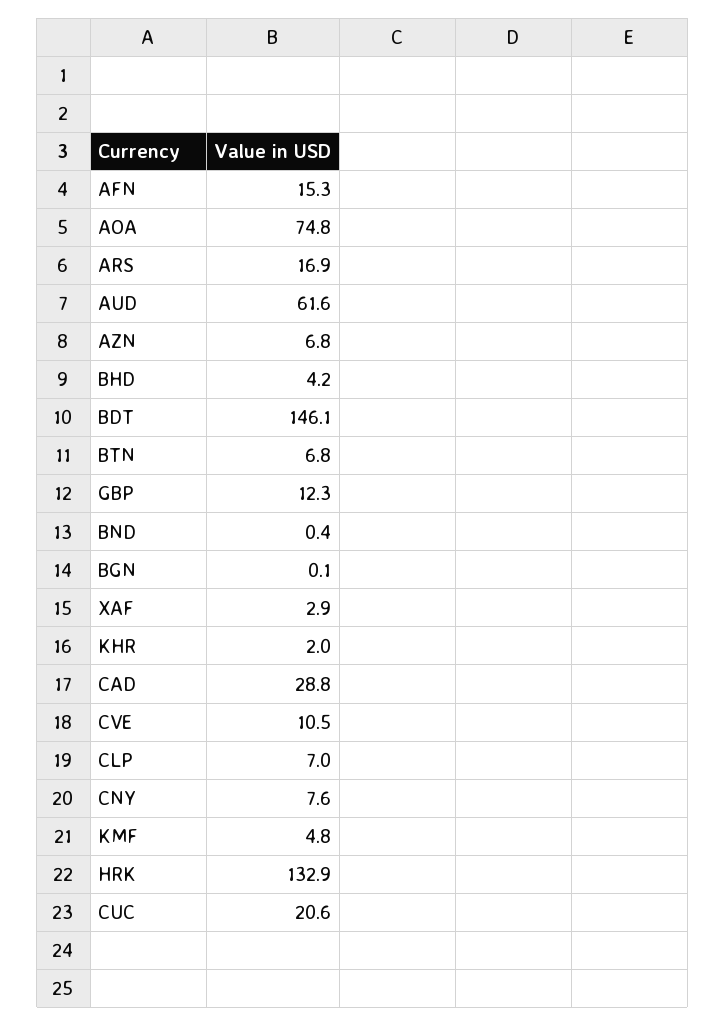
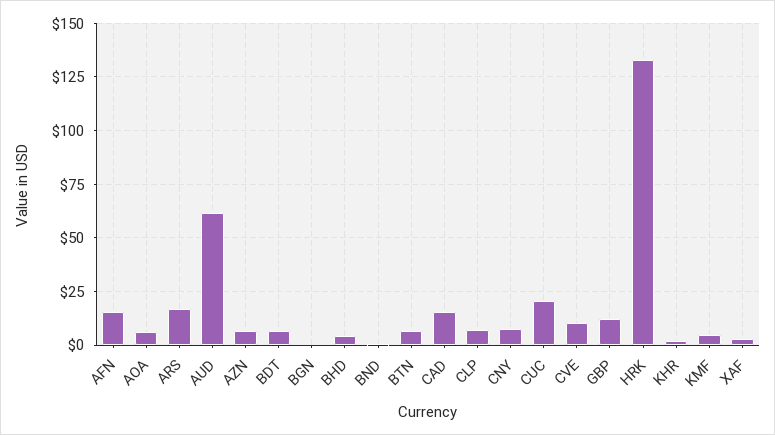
AOA: 74.8 -> 5
BDT: 146.1 -> 5
CAD: 28.8 -> 15

